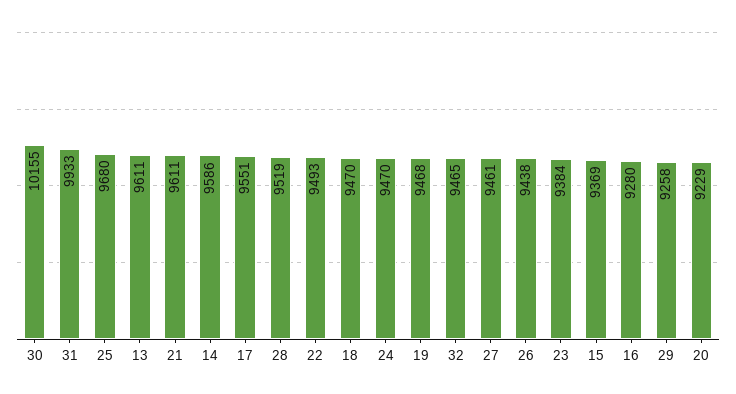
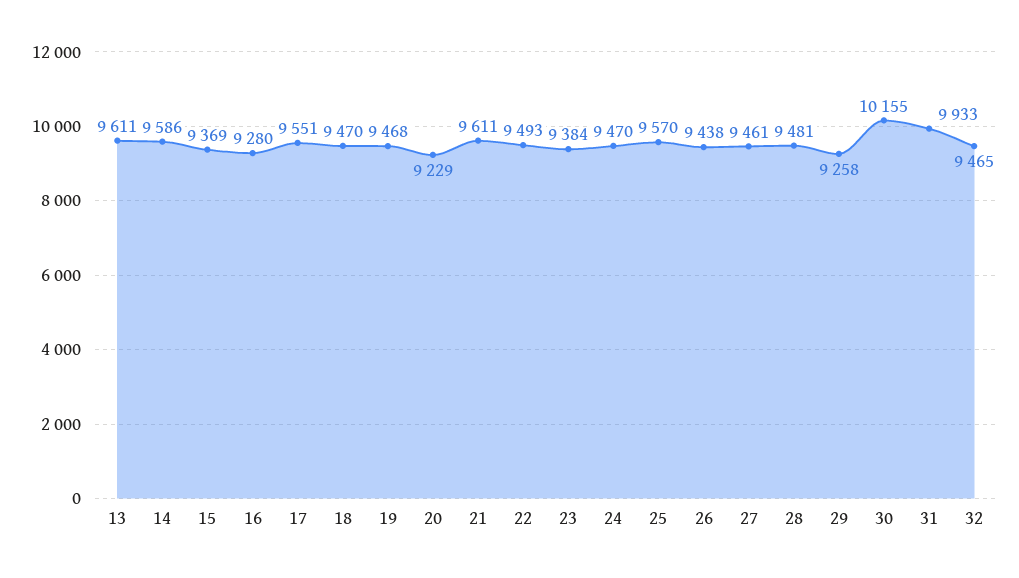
25: 9680 -> 9570
28: 9519 -> 9481

